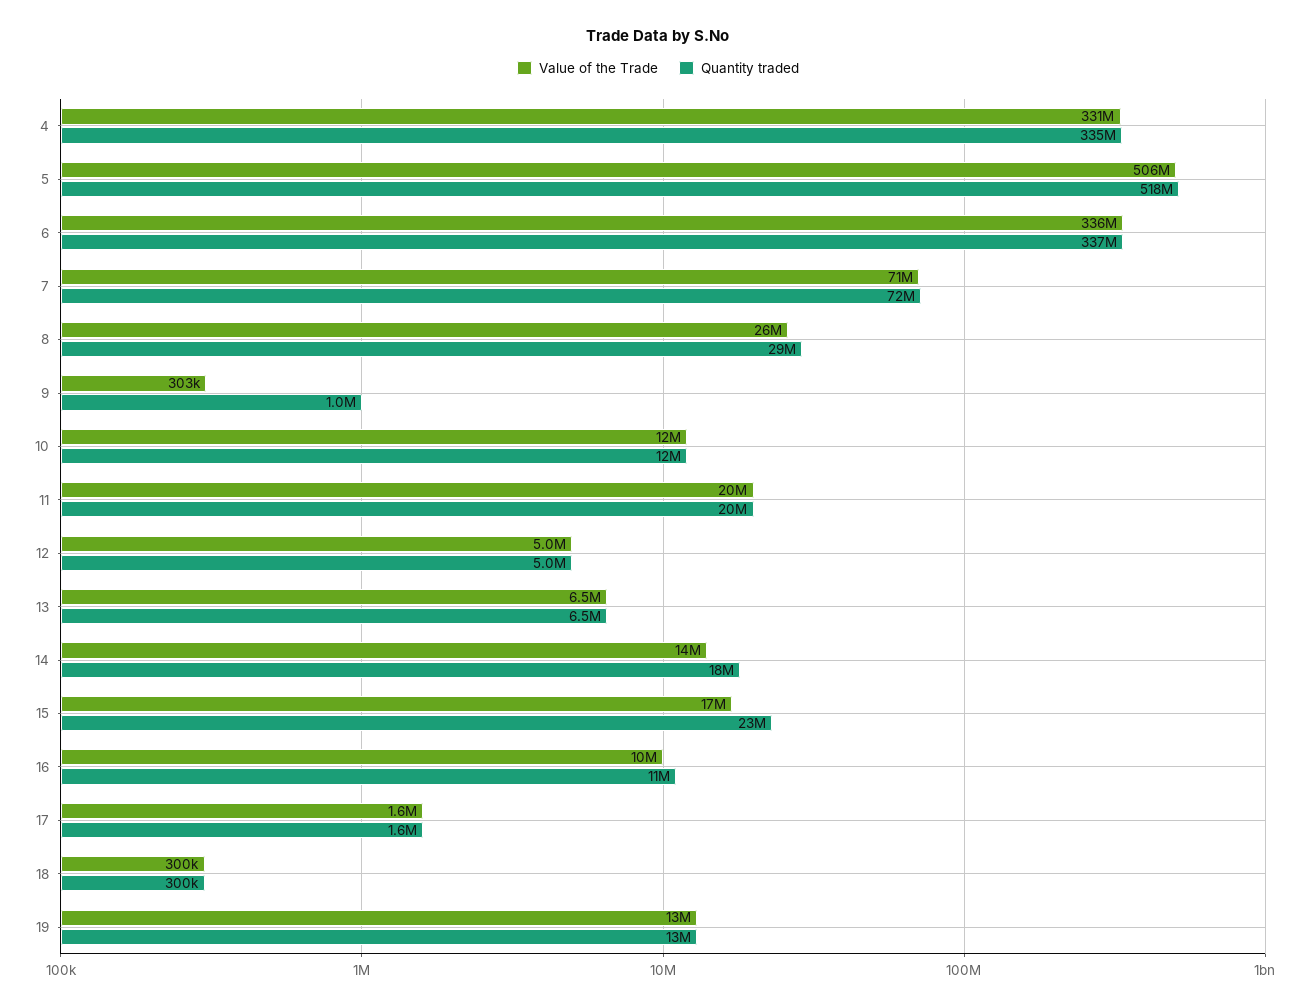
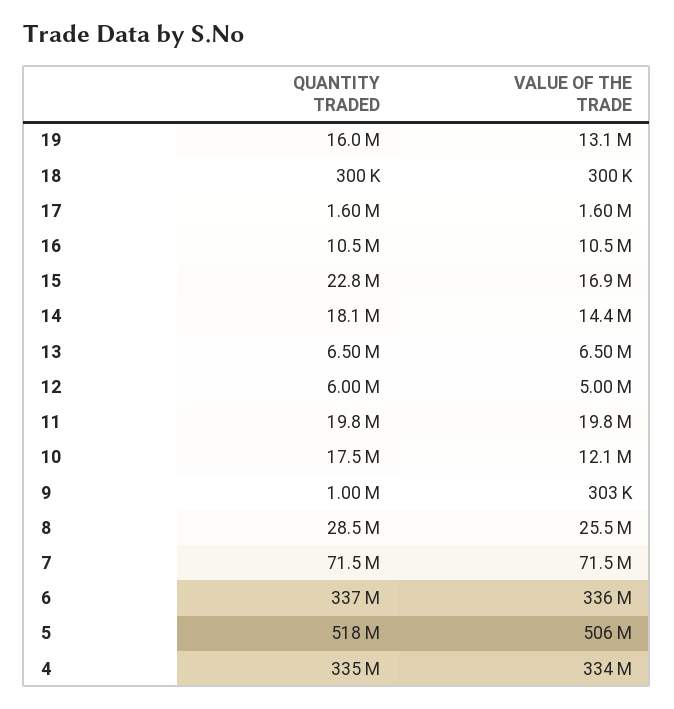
Value of the Trade, 4: 331000000 -> 334000000
Quantity traded, 10: 12000000 -> 17500000
Quantity traded, 12: 5000000 -> 6000000
Quantity traded, 19: 13000000 -> 16000000

